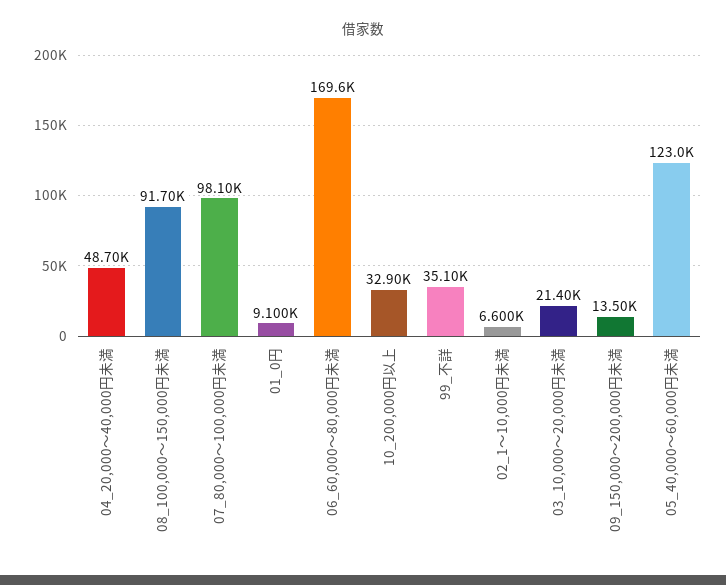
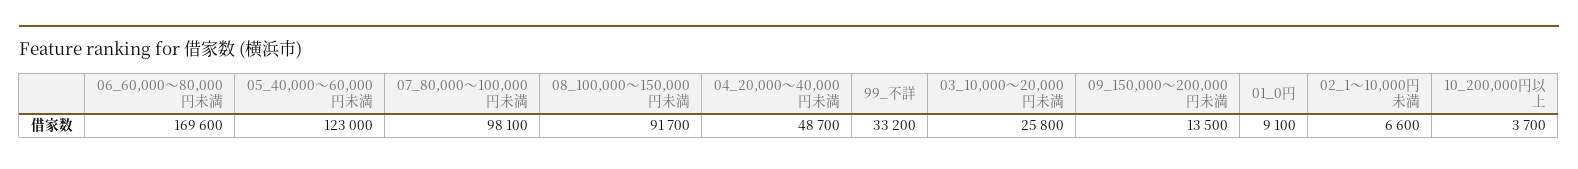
10_200,000円以上: 32900 -> 3700
99_不詳: 35100 -> 33200
03_10,000～20,000円未満: 21400 -> 25800

